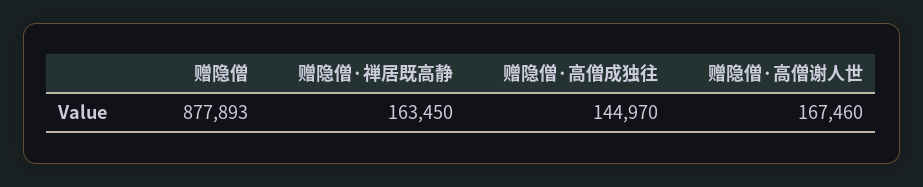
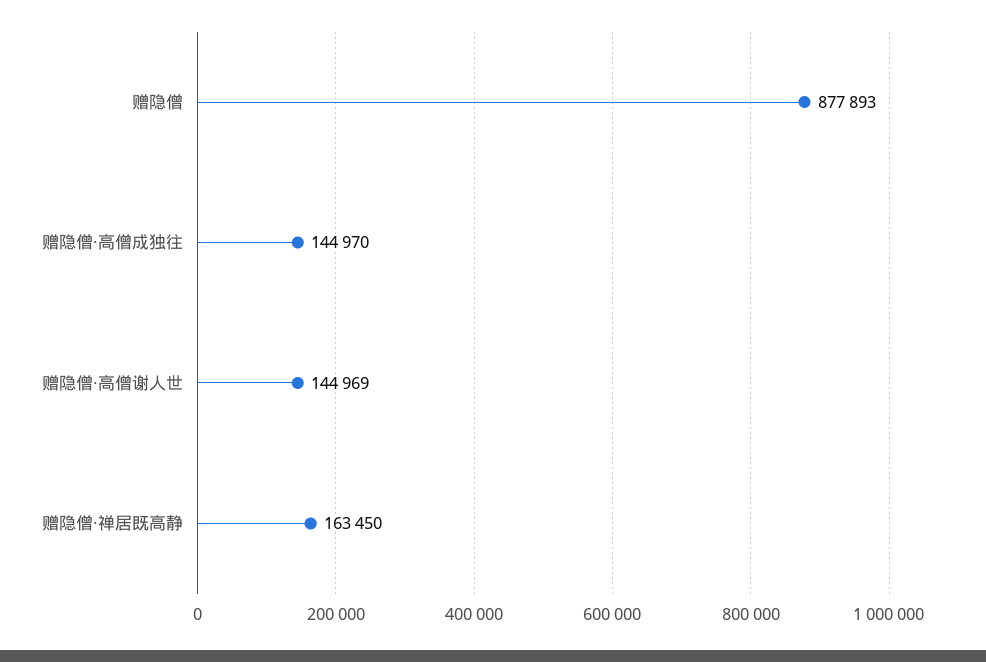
赠隐僧·高僧谢人世: 167460 -> 144969

